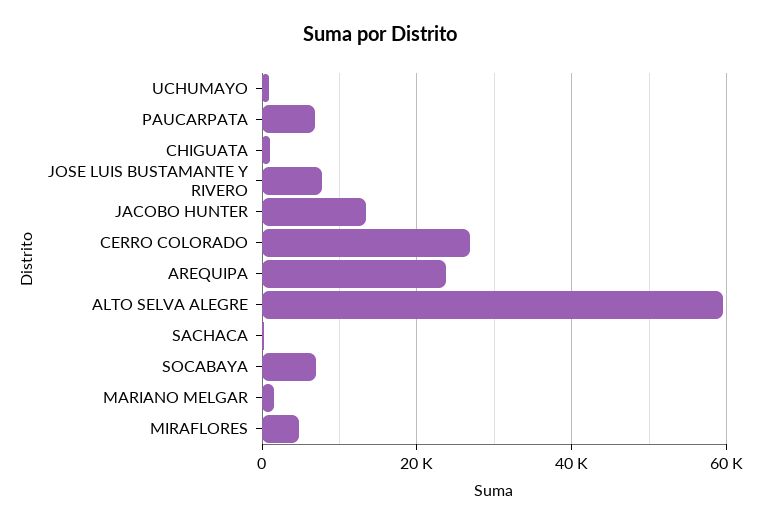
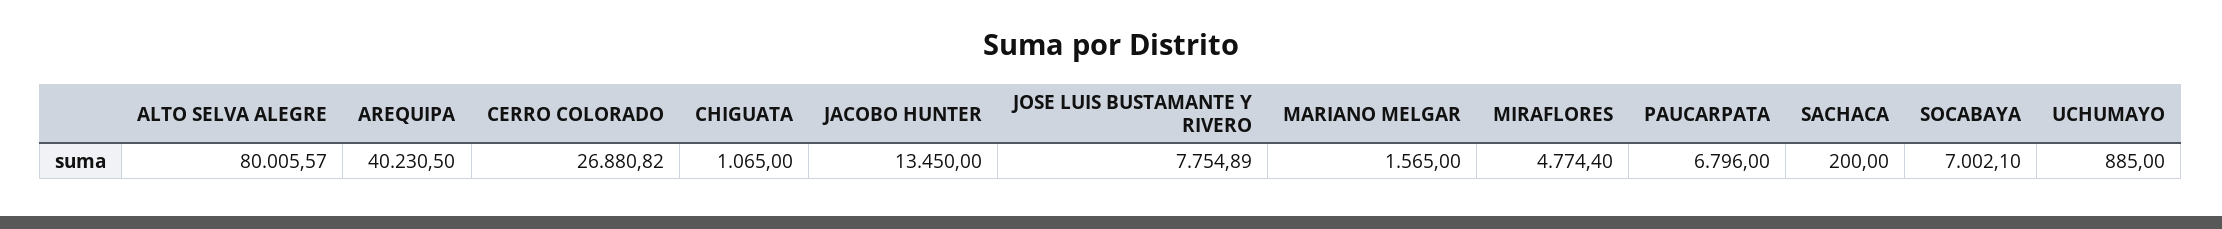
AREQUIPA: 24000 -> 40230.5
ALTO SELVA ALEGRE: 60000 -> 80005.57

